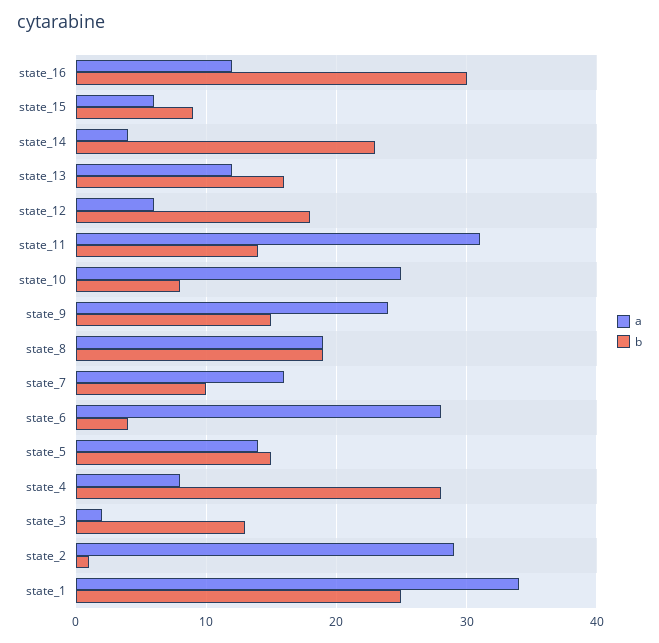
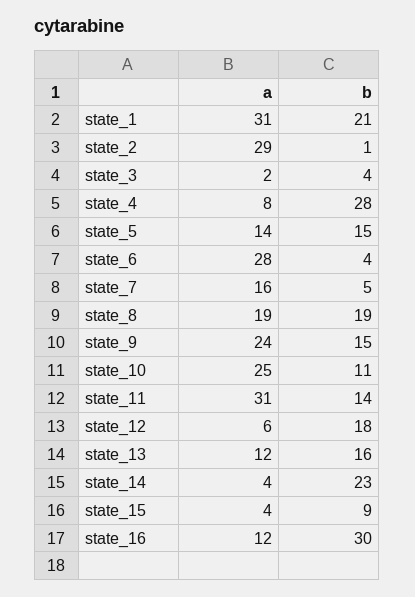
a, state_15: 6 -> 4
b, state_10: 8 -> 11
b, state_7: 10 -> 5
b, state_3: 13 -> 4
a, state_1: 34 -> 31
b, state_1: 25 -> 21

